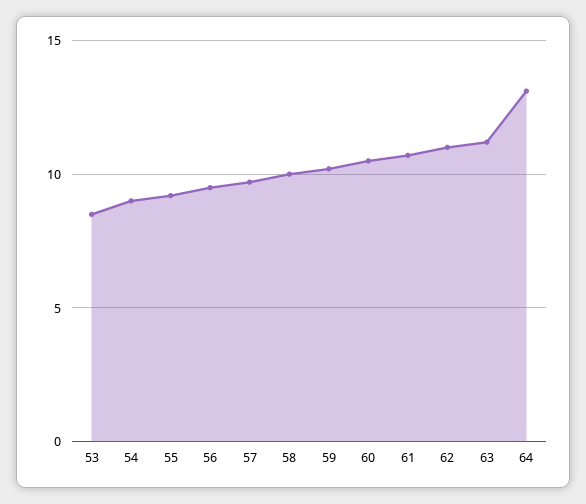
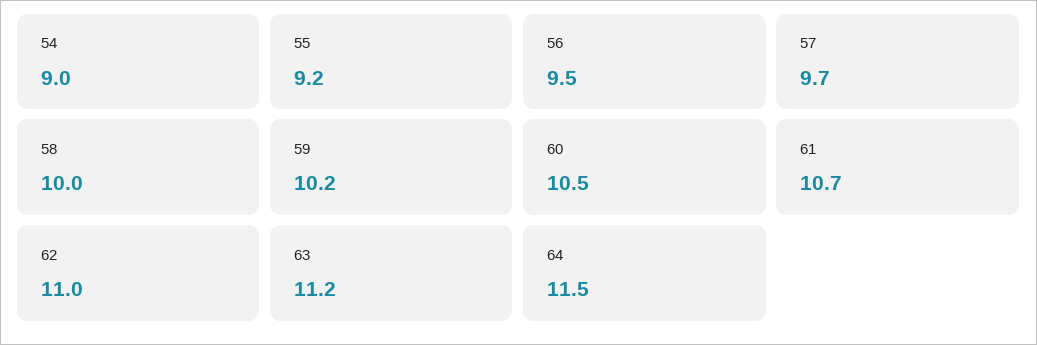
53: 8.5 -> none
64: 13 -> 11.5

